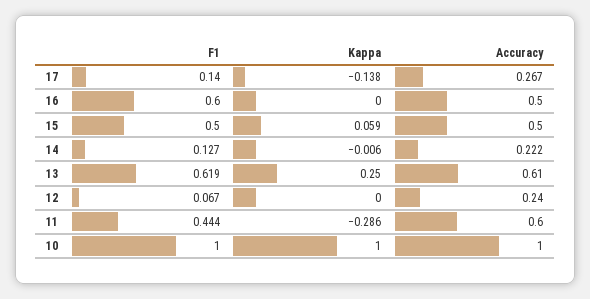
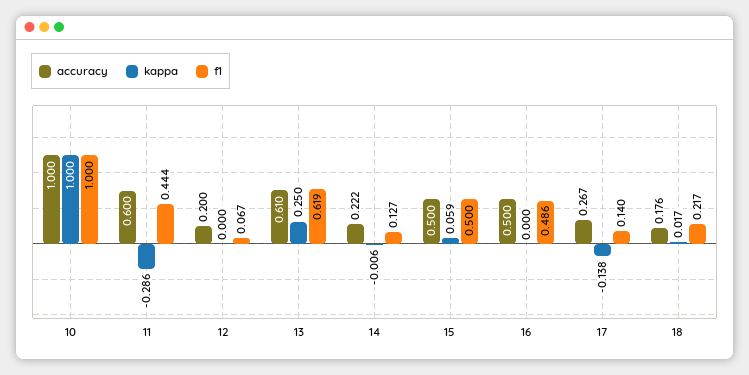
F1, 16: 0.6 -> 0.486
Accuracy, 12: 0.24 -> 0.2
Accuracy, 18: none -> 0.176
Kappa, 18: none -> 0.017
F1, 18: none -> 0.217

